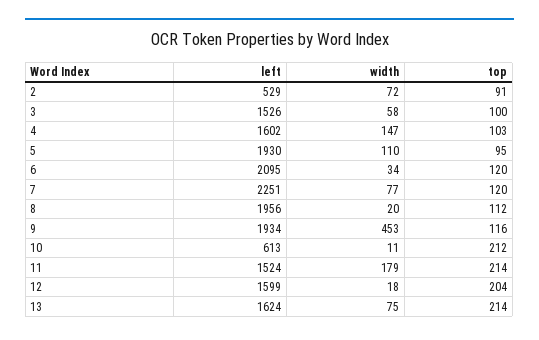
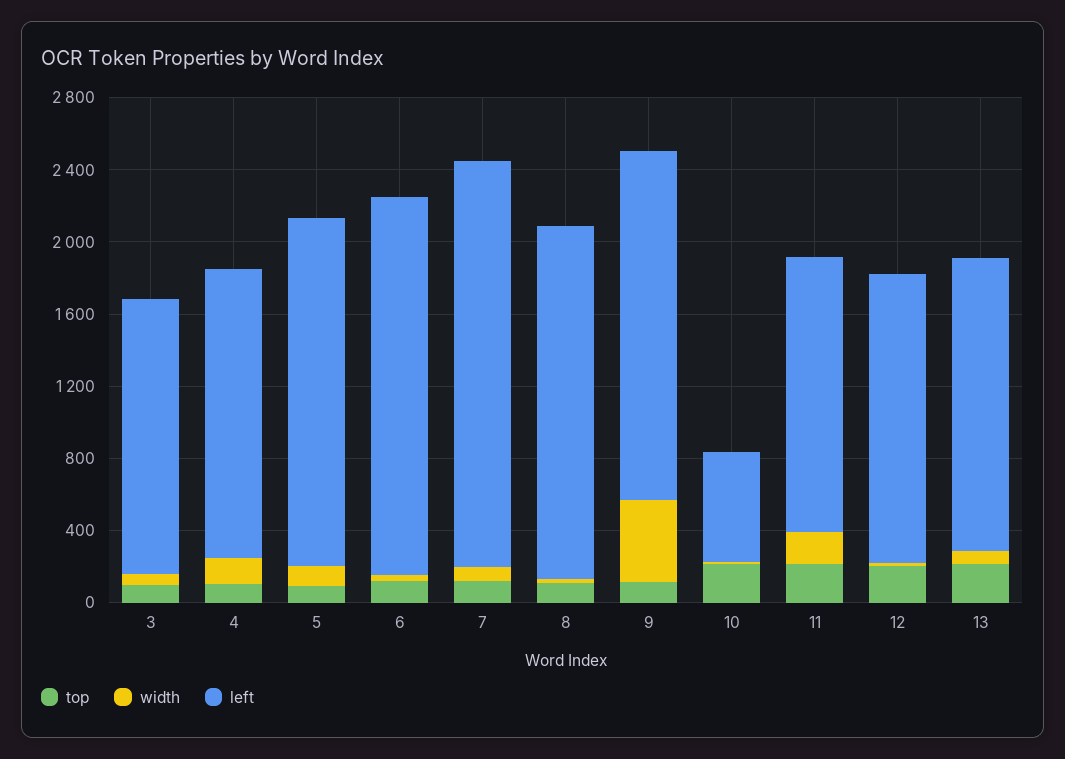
left, 2: 529 -> none
width, 2: 72 -> none
top, 2: 91 -> none

